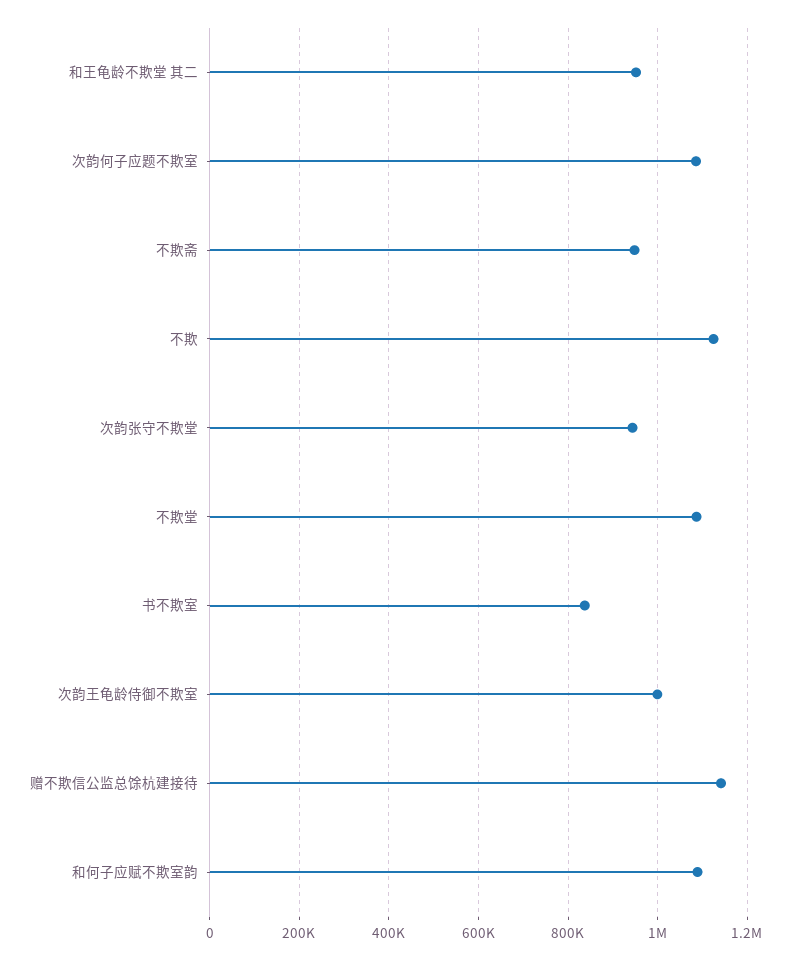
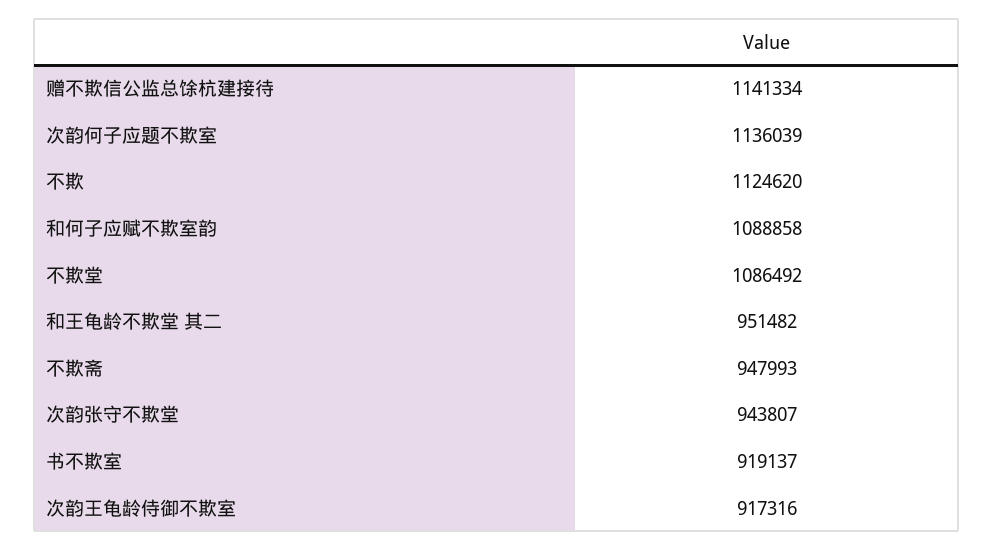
次韵何子应题不欺室: 1080000 -> 1136039
书不欺室: 840000 -> 919137
次韵王龟龄侍御不欺室: 1000000 -> 917316

